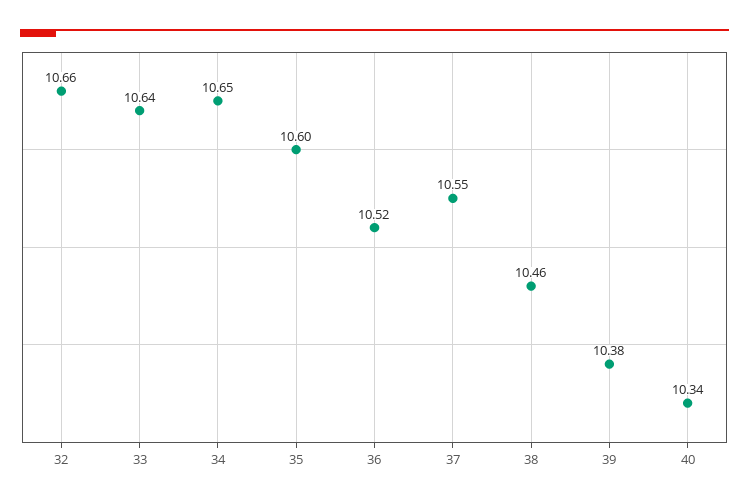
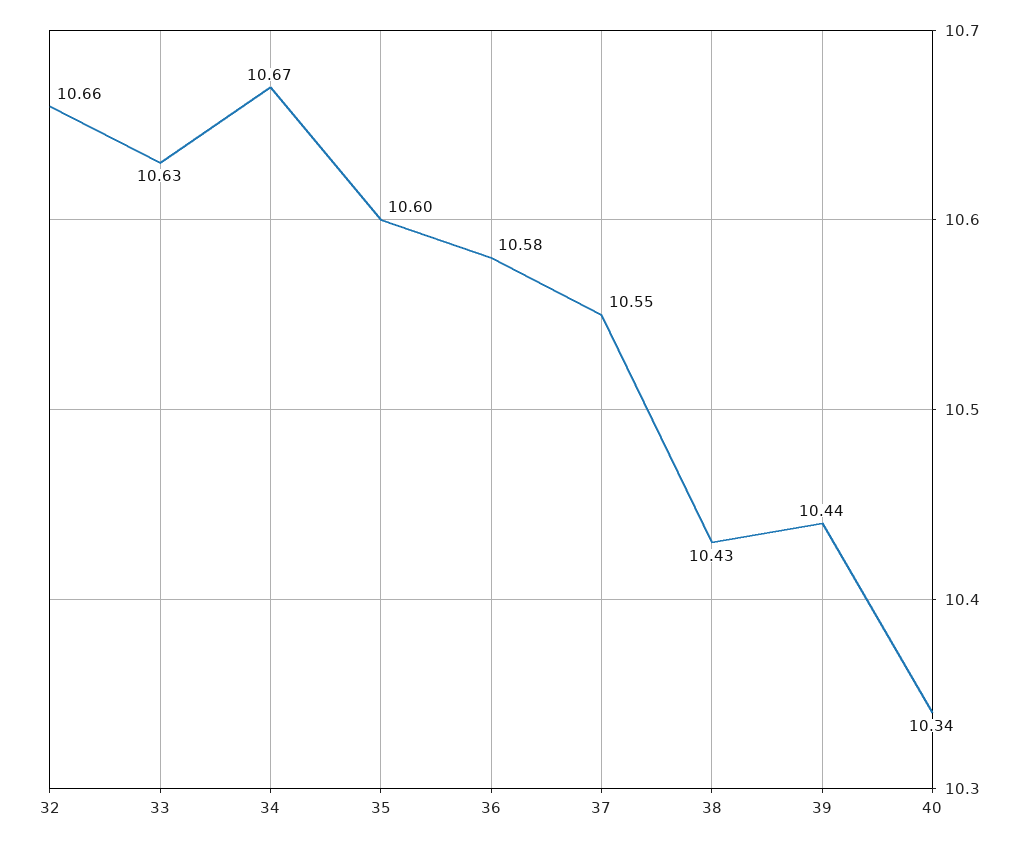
33: 10.64 -> 10.63
34: 10.65 -> 10.67
36: 10.52 -> 10.58
38: 10.46 -> 10.43
39: 10.38 -> 10.44

